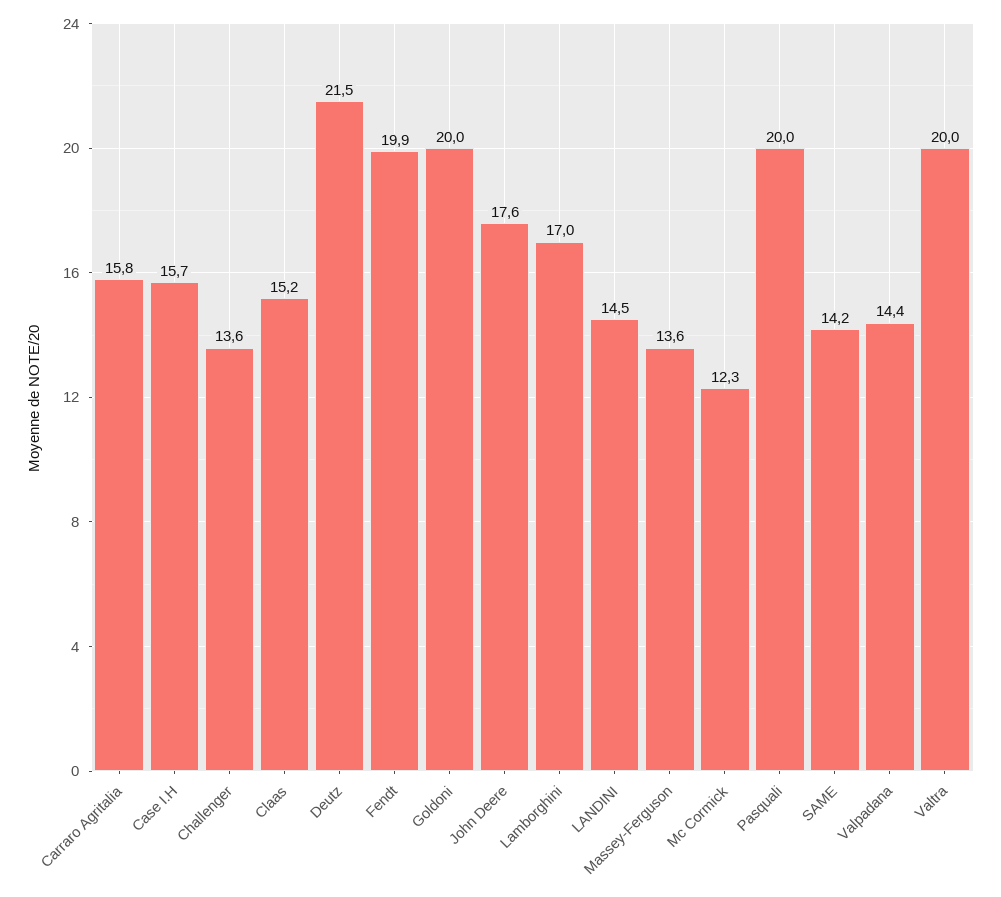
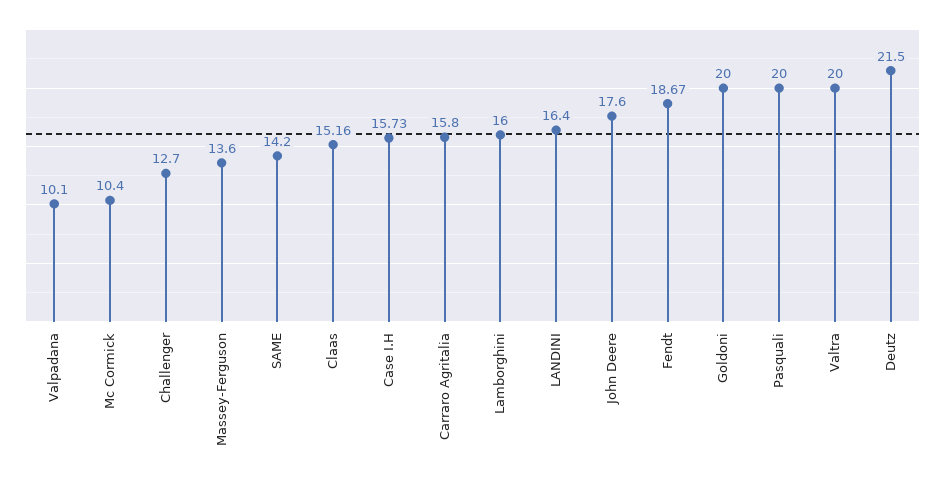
Challenger: 13.6 -> 12.7
Fendt: 19.9 -> 18.67
Lamborghini: 17 -> 16
LANDINI: 14.5 -> 16.4
Mc Cormick: 12.3 -> 10.4
Valpadana: 14.4 -> 10.1

